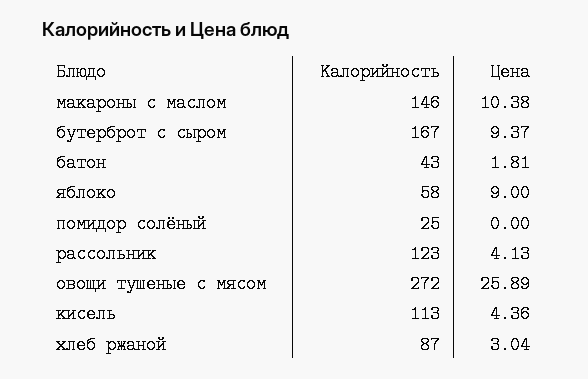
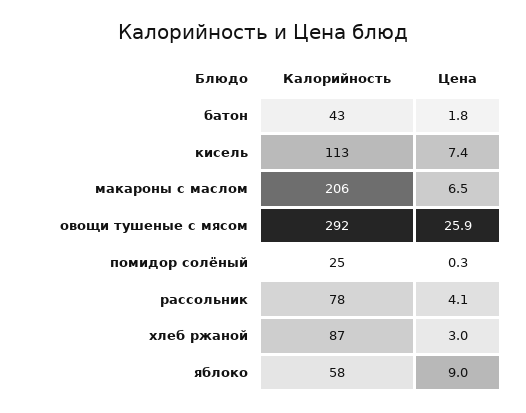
Калорийность, макароны с маслом: 146 -> 206
Цена, макароны с маслом: 10.38 -> 6.5
Калорийность, бутерброт с сыром: 167 -> none
Цена, бутерброт с сыром: 9.37 -> none
Цена, помидор солёный: 0 -> 0.3
Калорийность, рассольник: 123 -> 78
Калорийность, овощи тушеные с мясом: 272 -> 292
Цена, кисель: 4.36 -> 7.4

